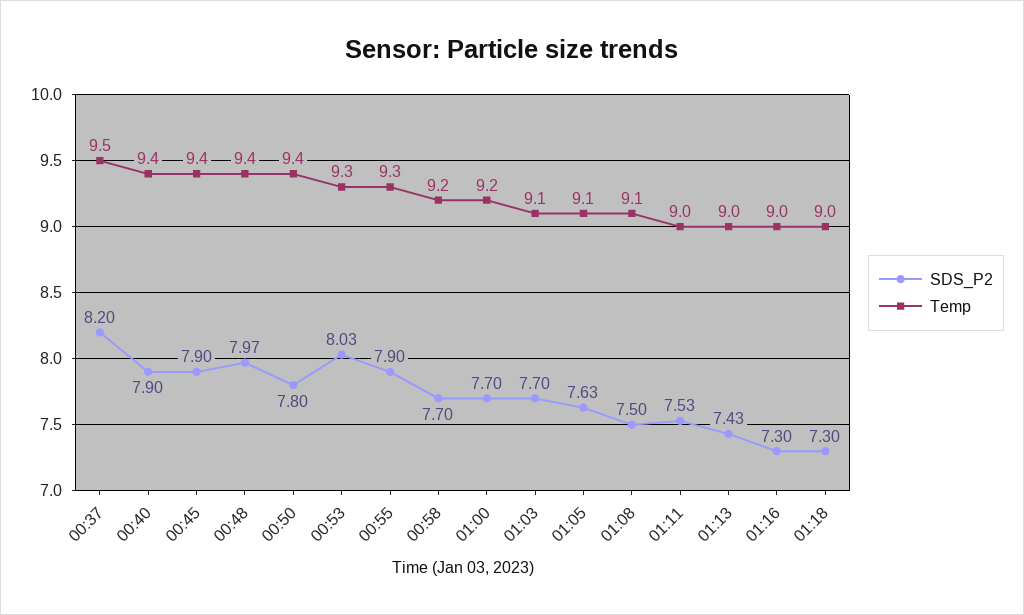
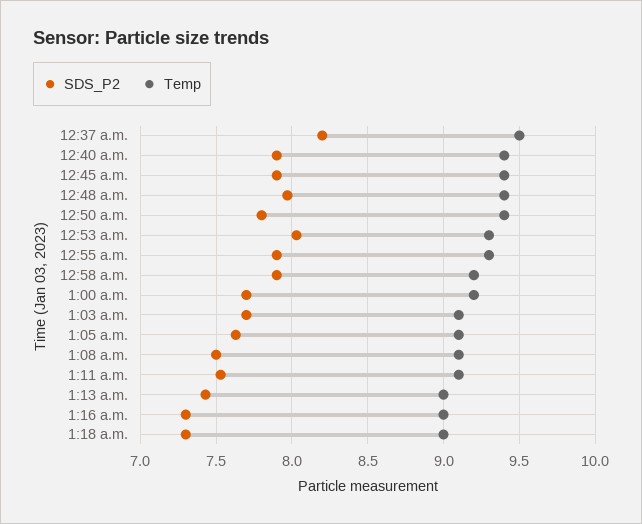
SDS_P2, 00:58: 7.7 -> 7.9
Temp, 01:11: 9 -> 9.1

